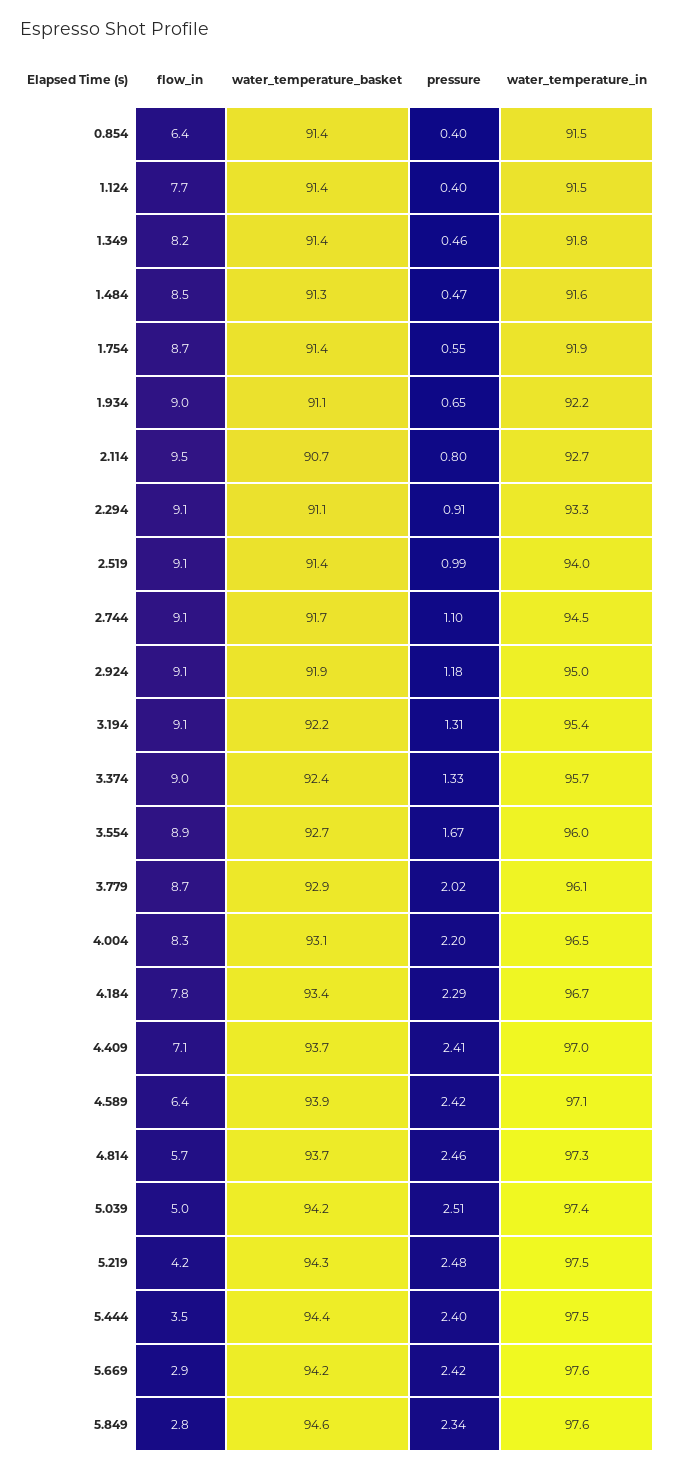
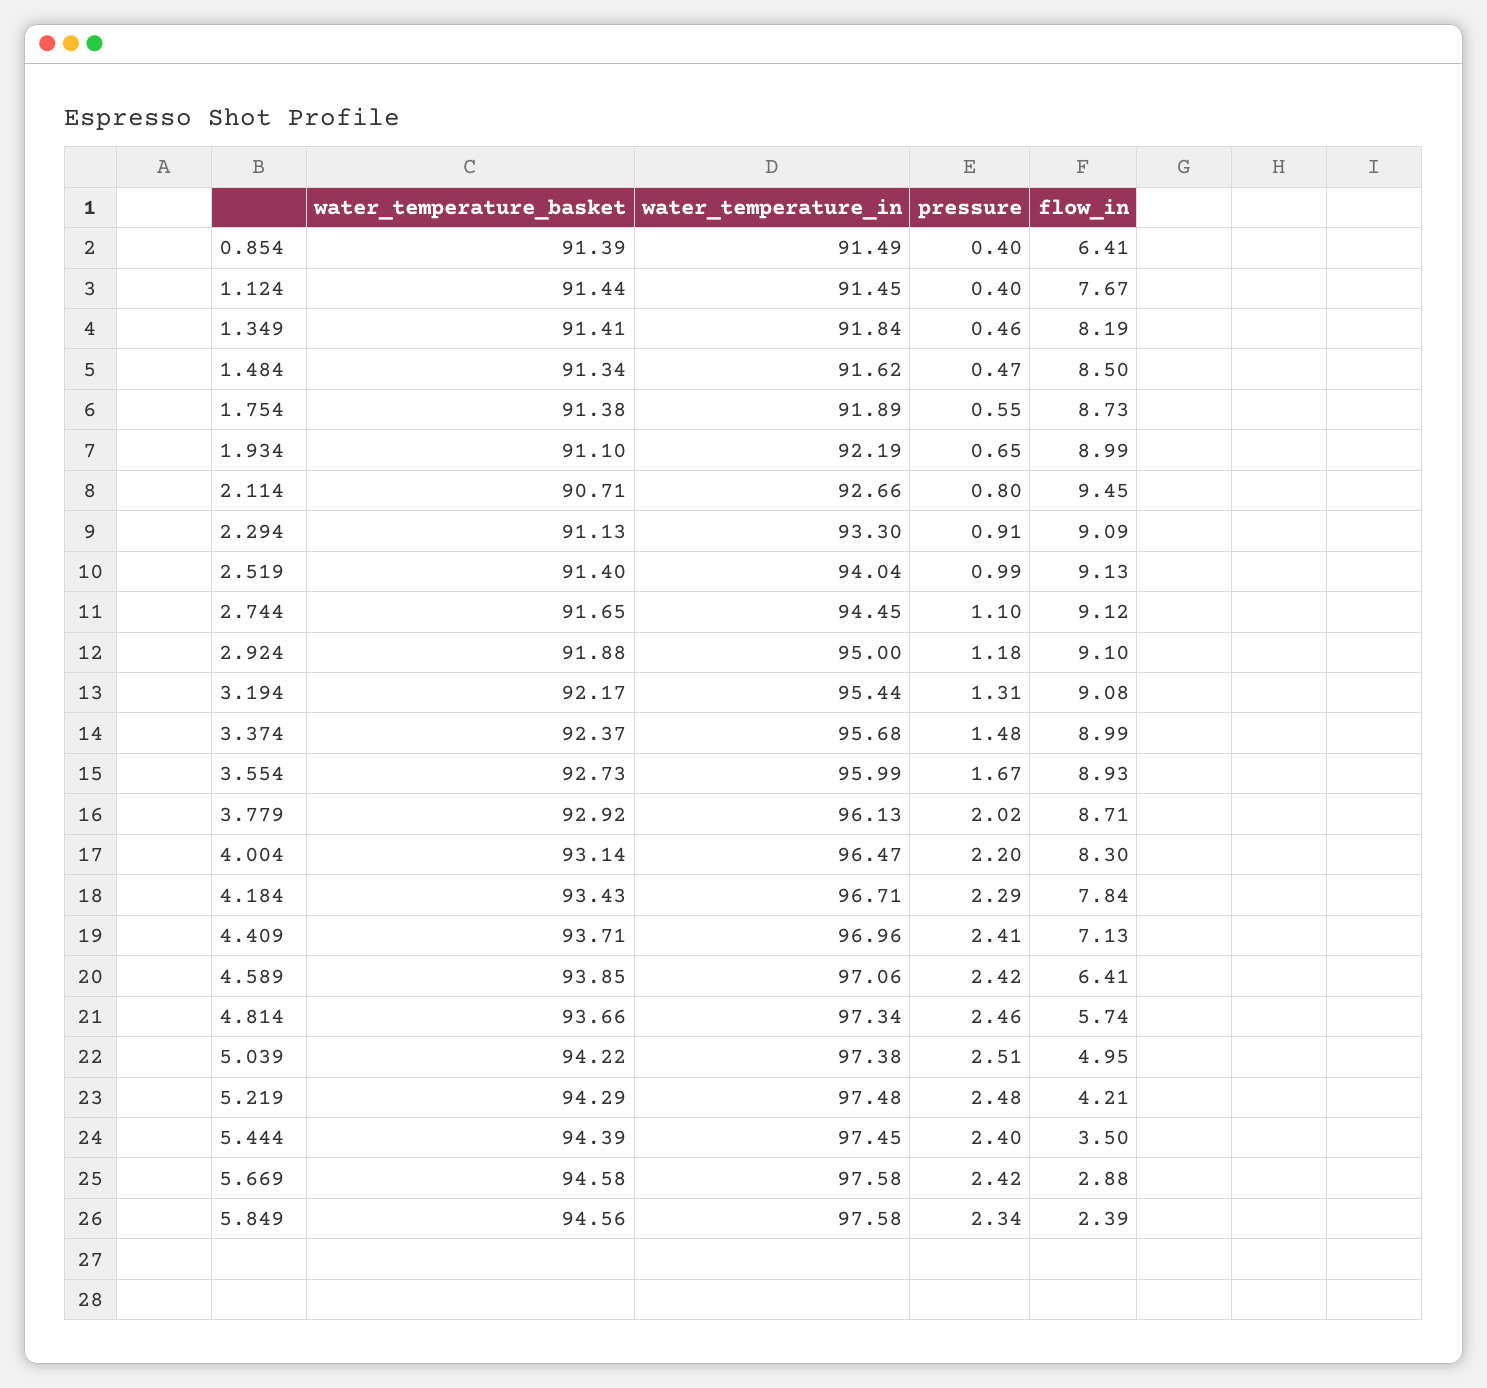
pressure, 3.374: 1.33 -> 1.48
water_temperature_basket, 5.669: 94.2 -> 94.58
flow_in, 5.849: 2.8 -> 2.39

